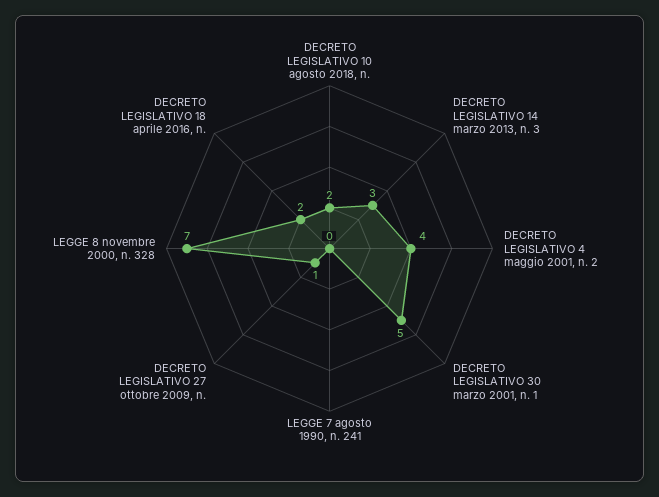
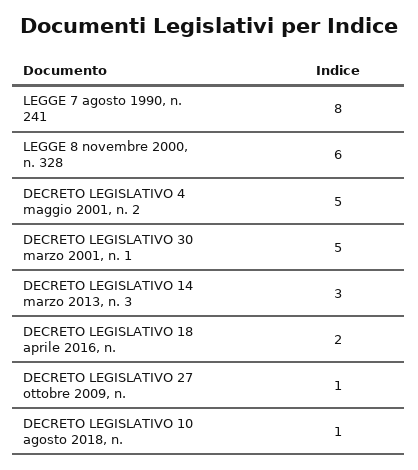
DECRETO LEGISLATIVO 10 agosto 2018, n.: 2 -> 1
DECRETO LEGISLATIVO 4 maggio 2001, n. 2: 4 -> 5
LEGGE 7 agosto 1990, n. 241: 0 -> 8
LEGGE 8 novembre 2000, n. 328: 7 -> 6

